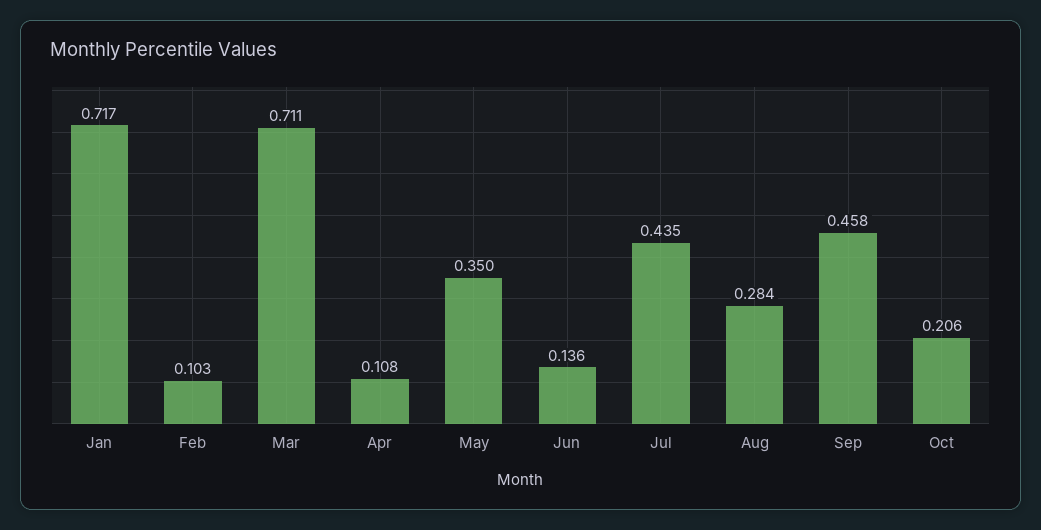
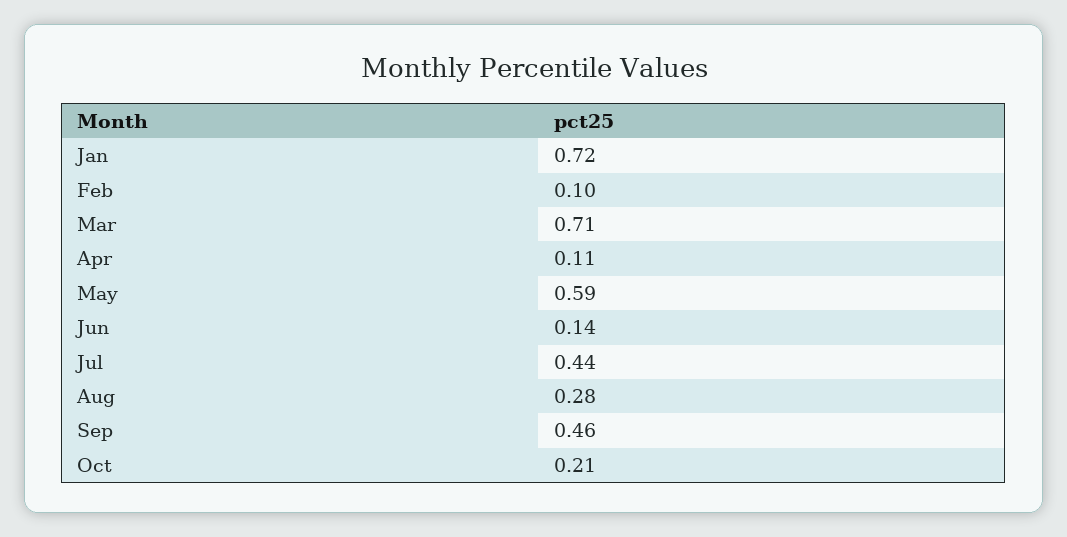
May: 0.35 -> 0.59

